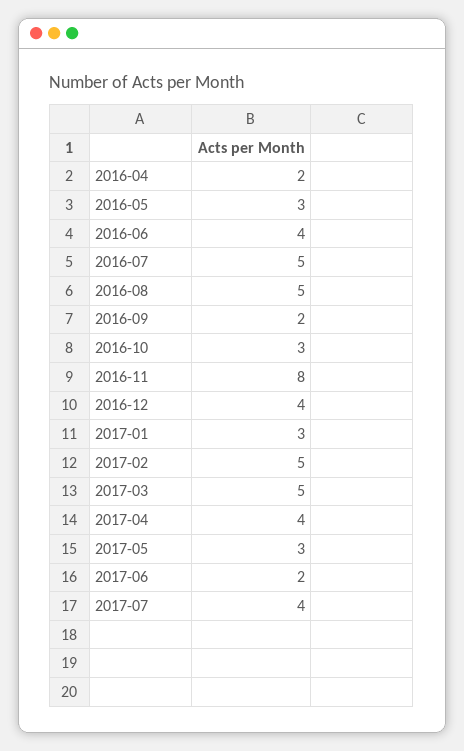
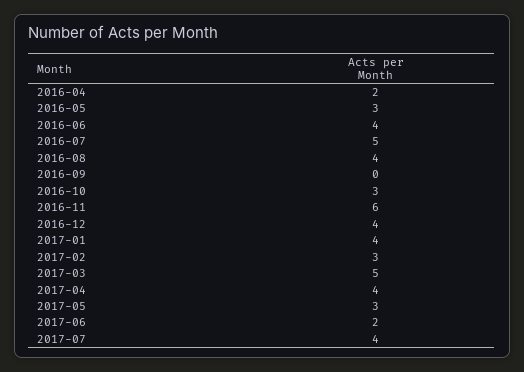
2016-08: 5 -> 4
2016-09: 2 -> 0
2016-11: 8 -> 6
2017-01: 3 -> 4
2017-02: 5 -> 3

